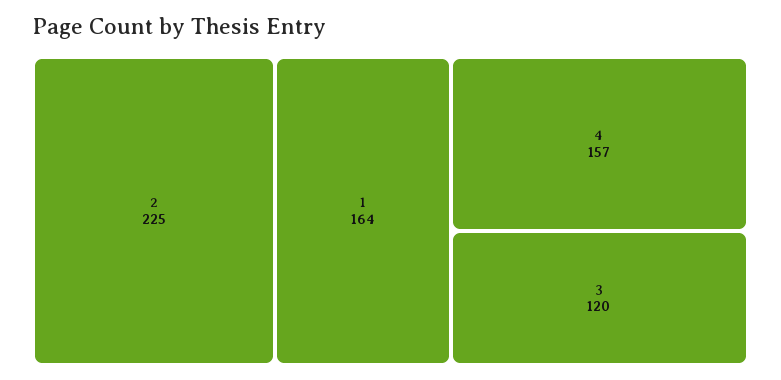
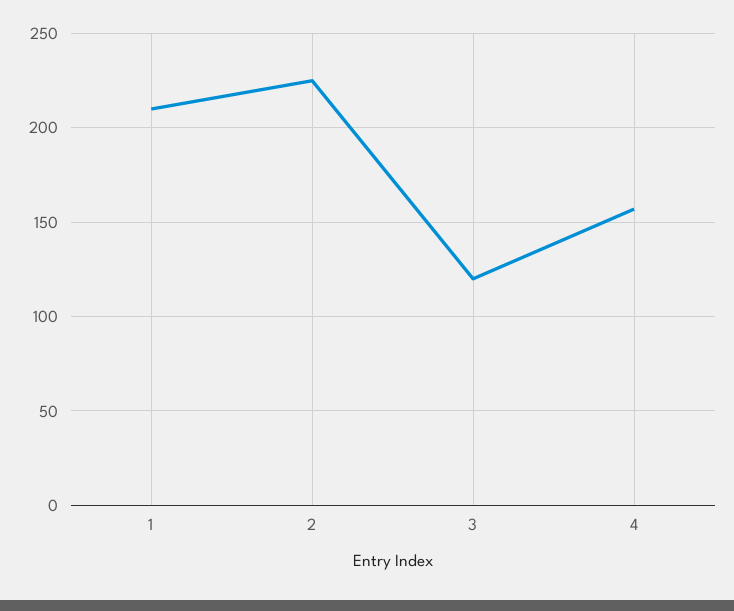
1: 164 -> 210

